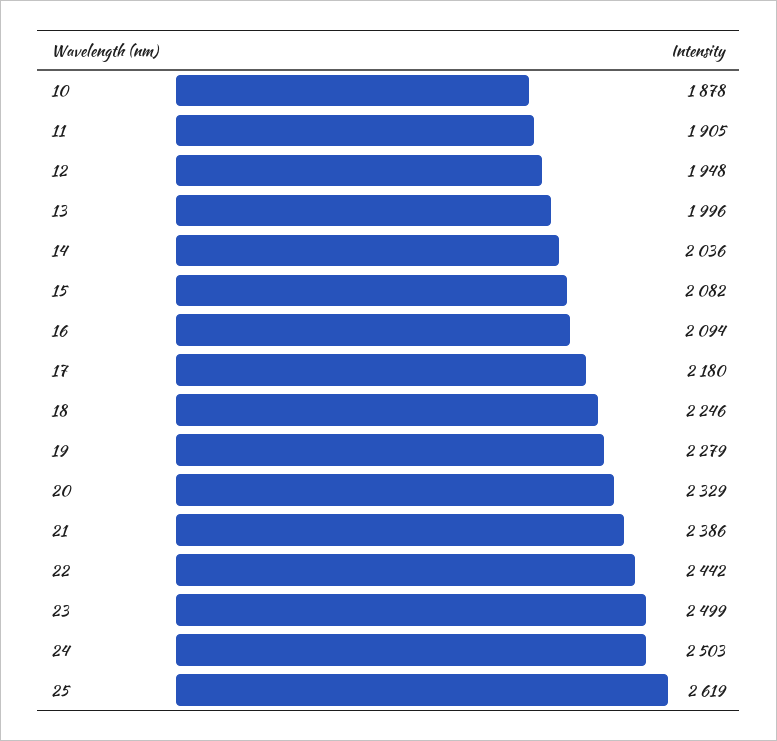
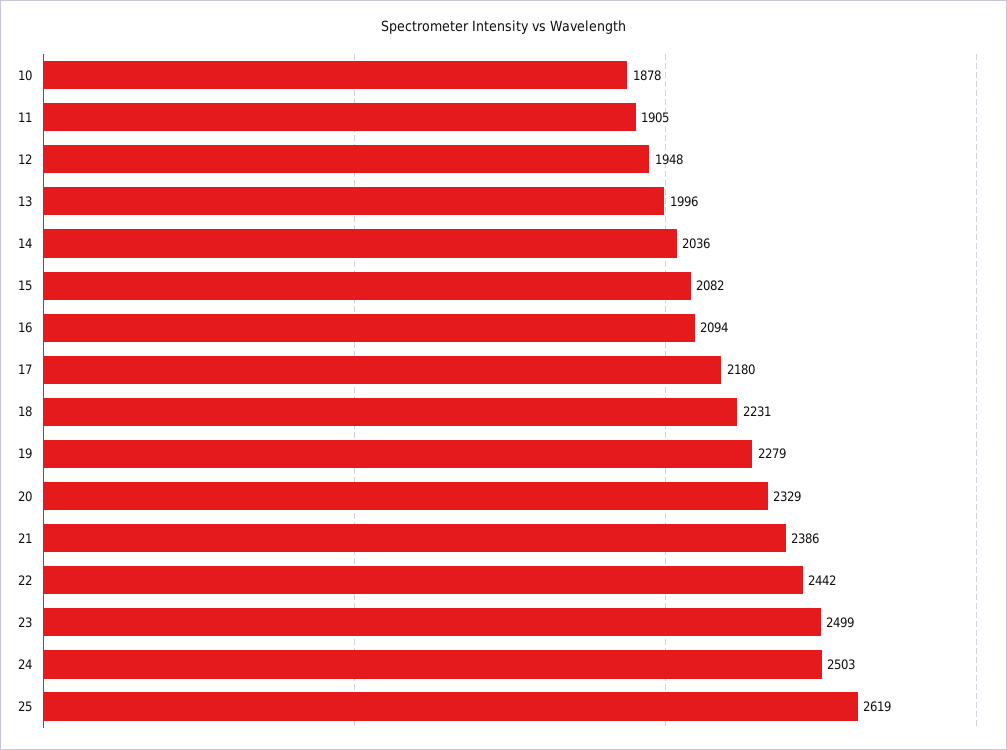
18: 2246 -> 2231

